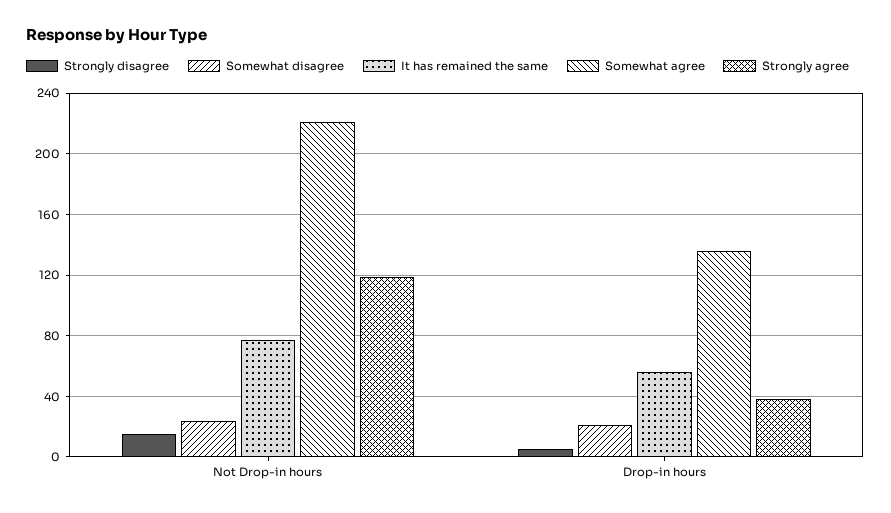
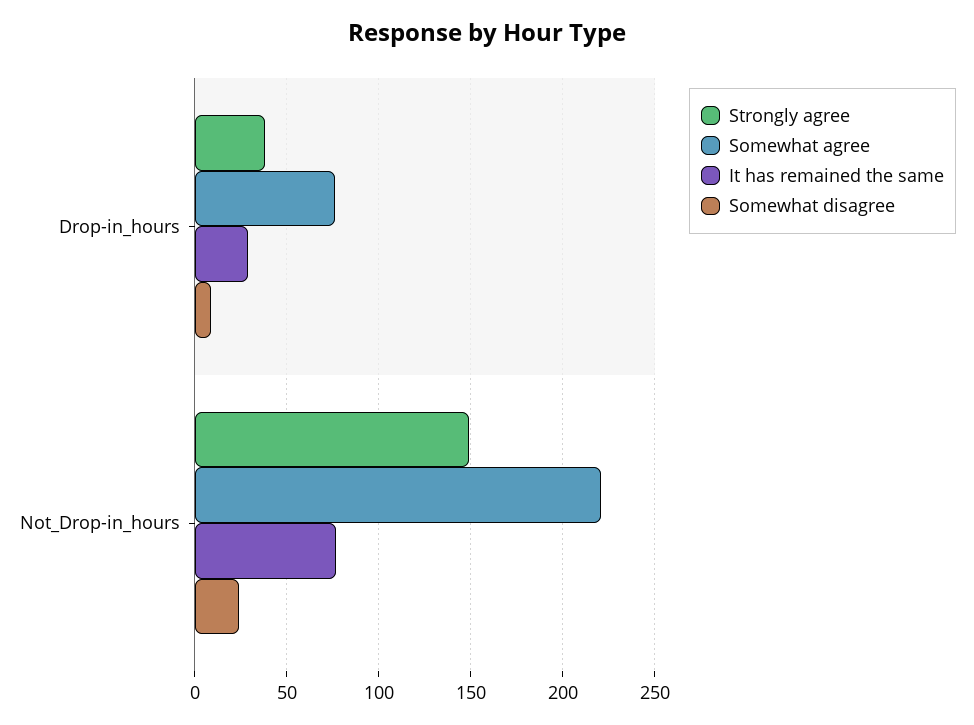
Strongly disagree, Not Drop-in hours: 15 -> none
Strongly agree, Not Drop-in hours: 120 -> 150
Strongly disagree, Drop-in hours: 5 -> none
Somewhat disagree, Drop-in hours: 20 -> 10
It has remained the same, Drop-in hours: 55 -> 30
Somewhat agree, Drop-in hours: 135 -> 75

